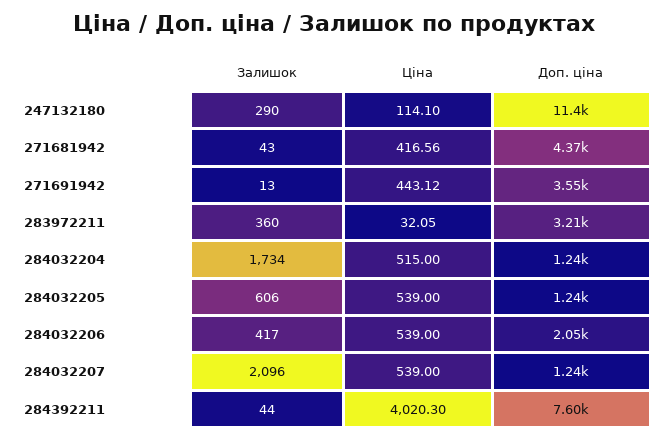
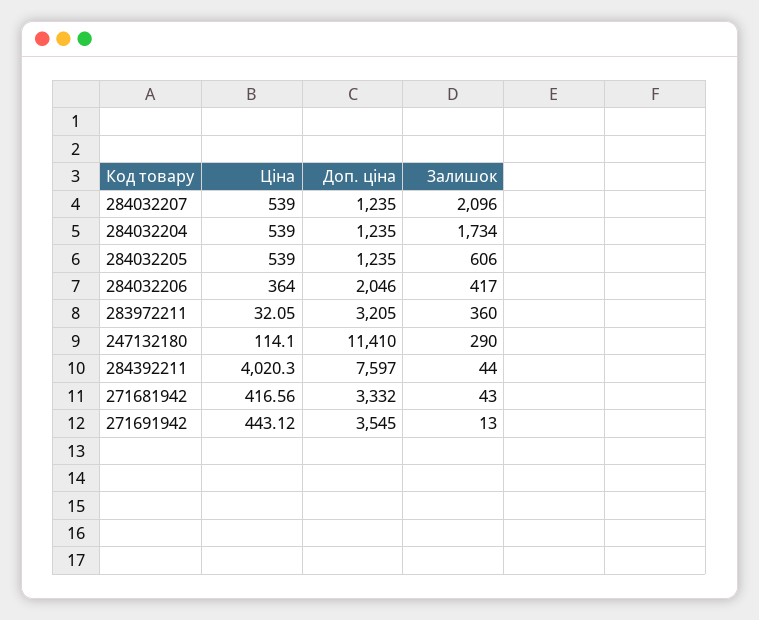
Доп. ціна, 271681942: 4370 -> 3332
Ціна, 284032204: 515 -> 539
Ціна, 284032206: 539 -> 364

